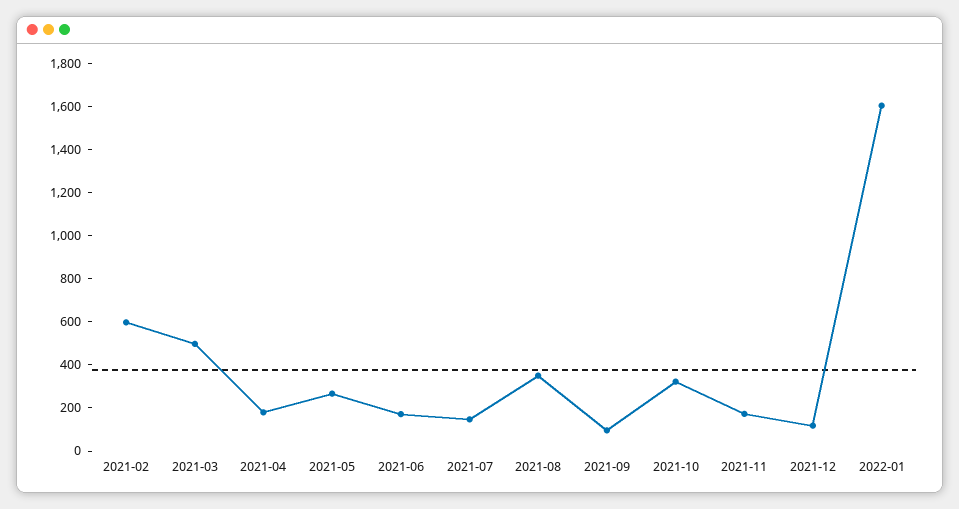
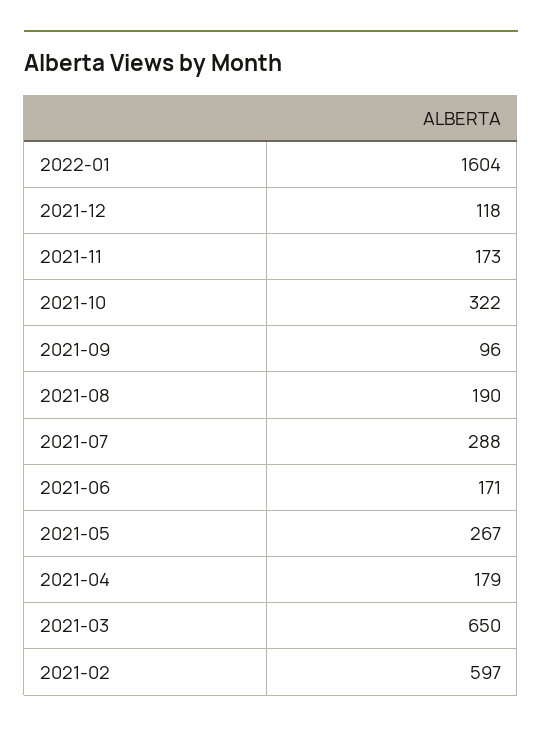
2021-03: 500 -> 650
2021-07: 150 -> 288
2021-08: 350 -> 190

